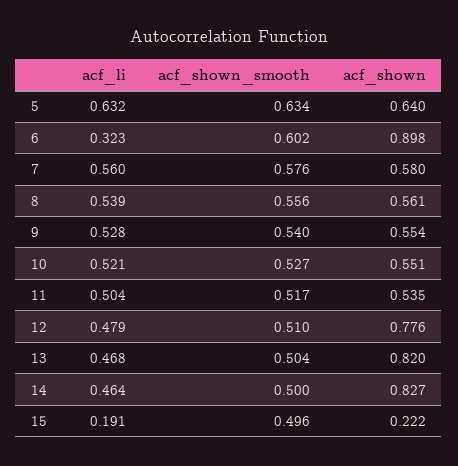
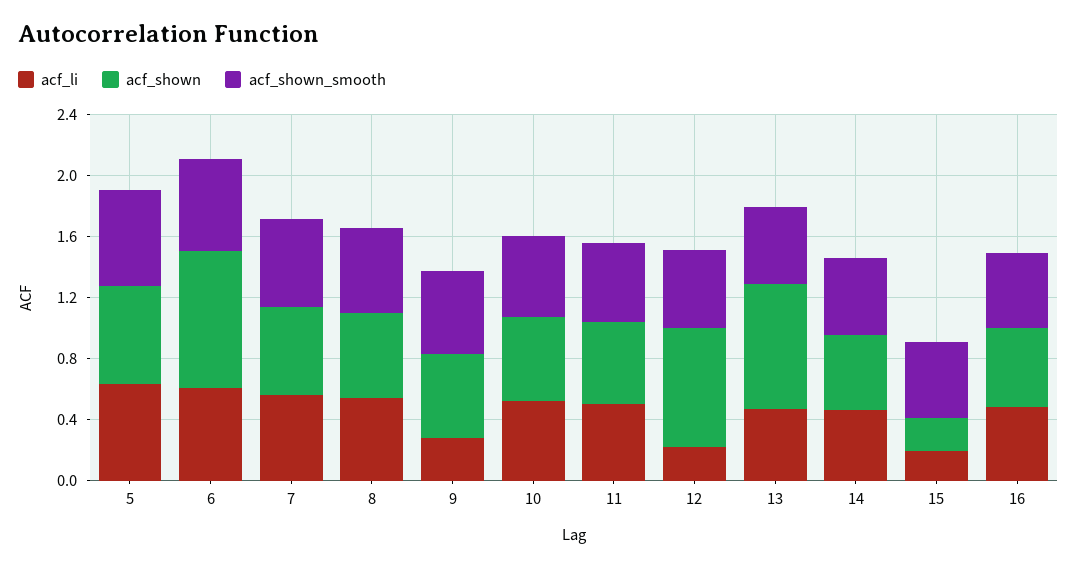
acf_li, 6: 0.323 -> 0.6
acf_li, 9: 0.528 -> 0.3
acf_li, 12: 0.479 -> 0.2
acf_shown, 14: 0.827 -> 0.5
acf_li, 16: none -> 0.5
acf_shown, 16: none -> 0.5
acf_shown_smooth, 16: none -> 0.5

